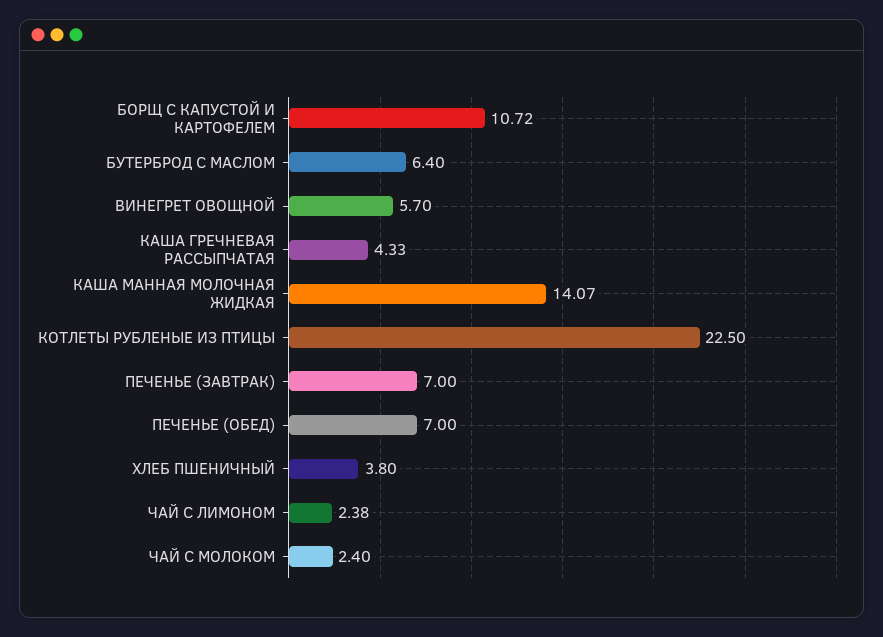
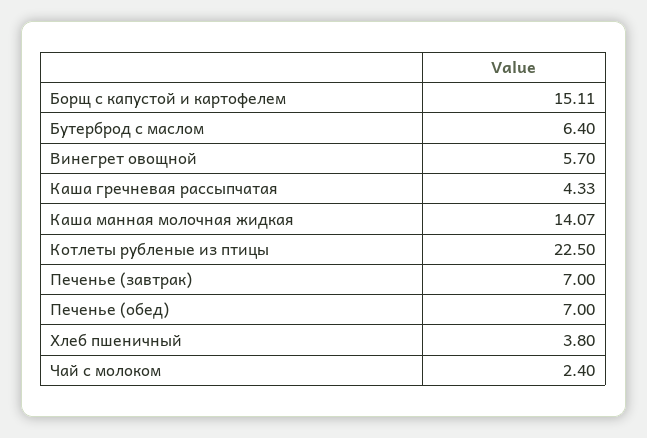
БОРЩ С КАПУСТОЙ И КАРТОФЕЛЕМ: 10.72 -> 15.11
ЧАЙ С ЛИМОНОМ: 2.38 -> none

